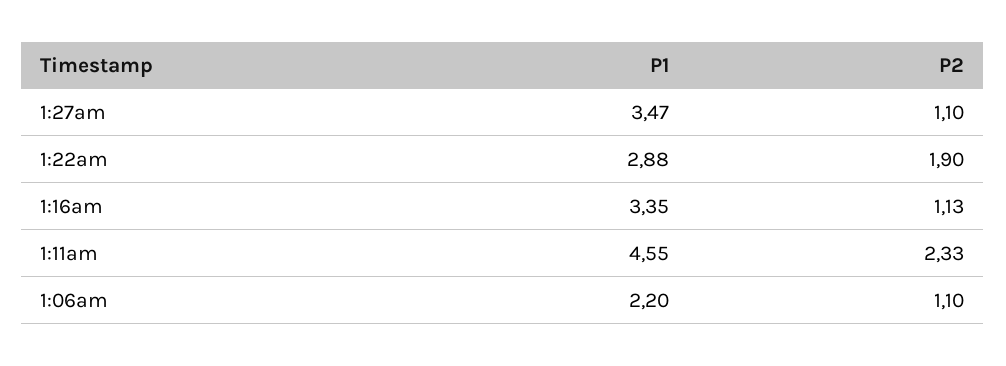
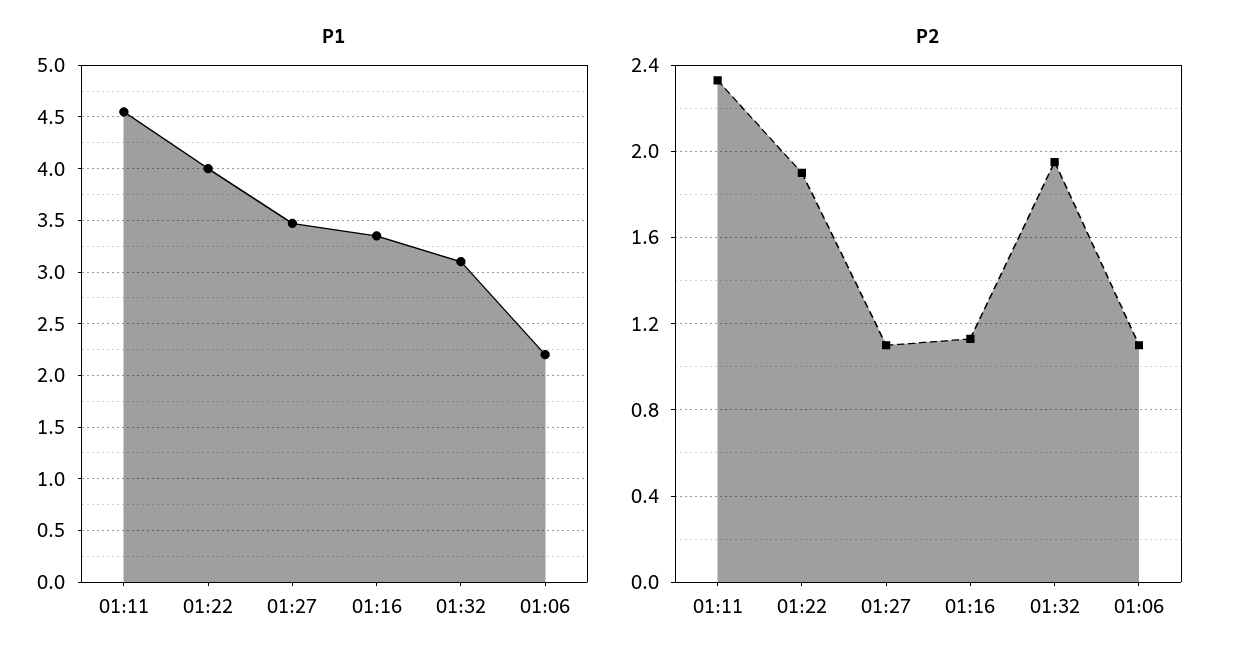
P1, 1:22am: 2.88 -> 4
P1, 01:32: none -> 3.1
P2, 01:32: none -> 1.95

